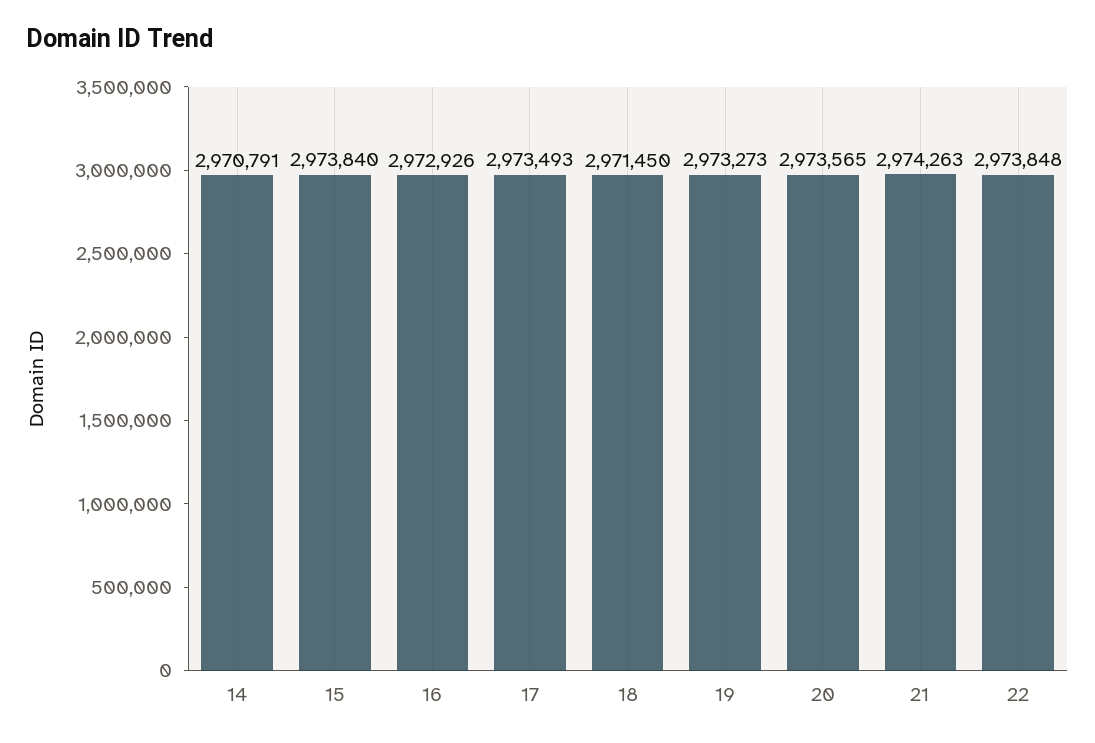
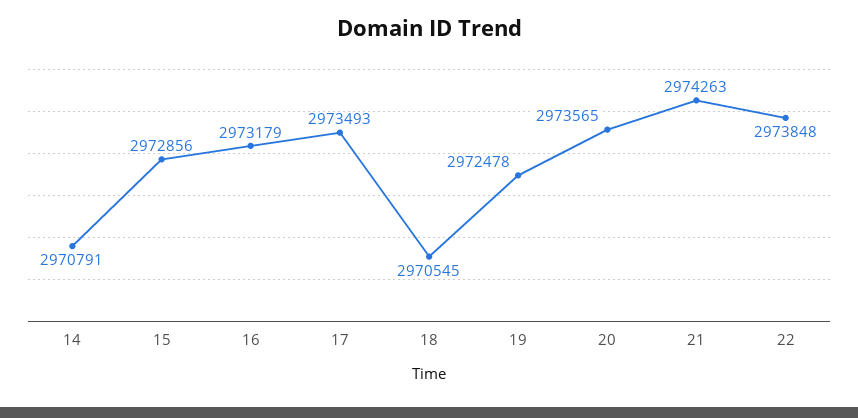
15: 2973840 -> 2972856
16: 2972926 -> 2973179
18: 2971450 -> 2970545
19: 2973273 -> 2972478

